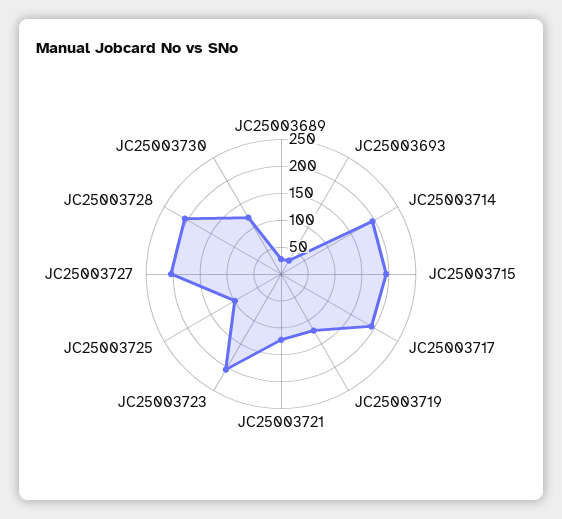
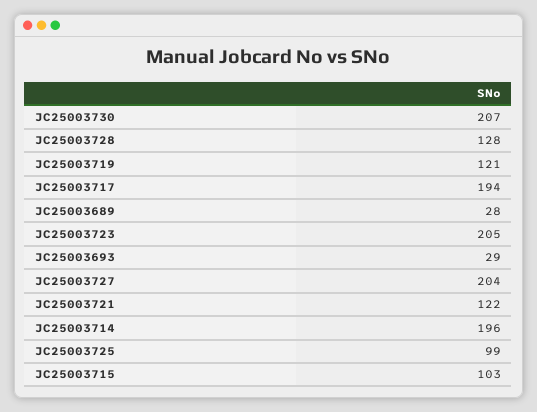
JC25003715: 200 -> 103
JC25003728: 200 -> 128
JC25003730: 125 -> 207

